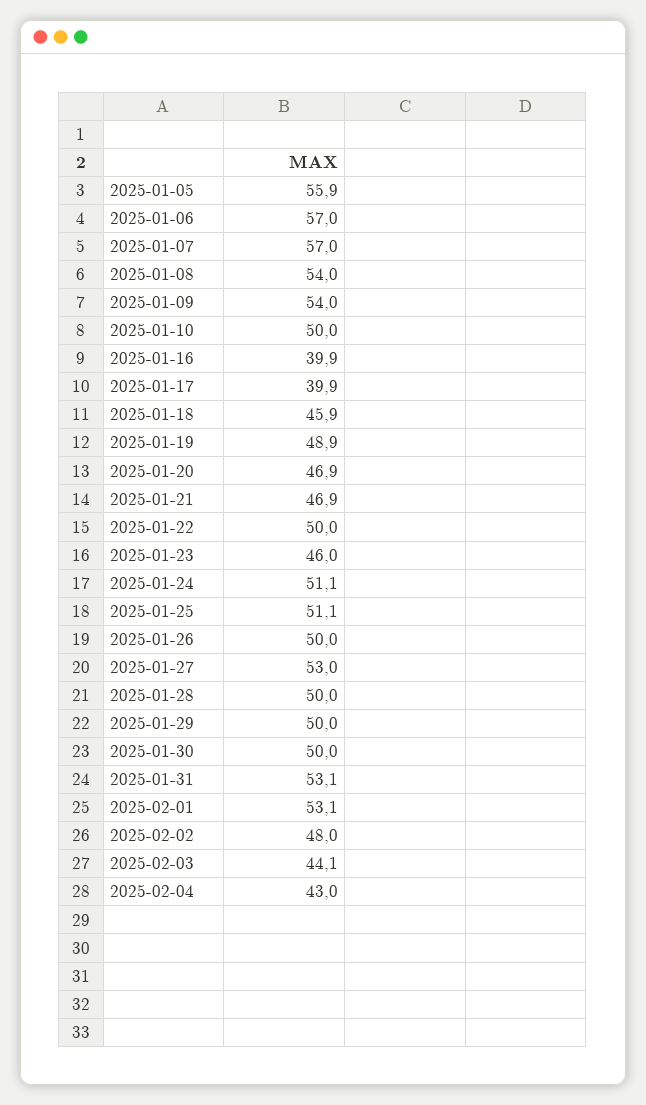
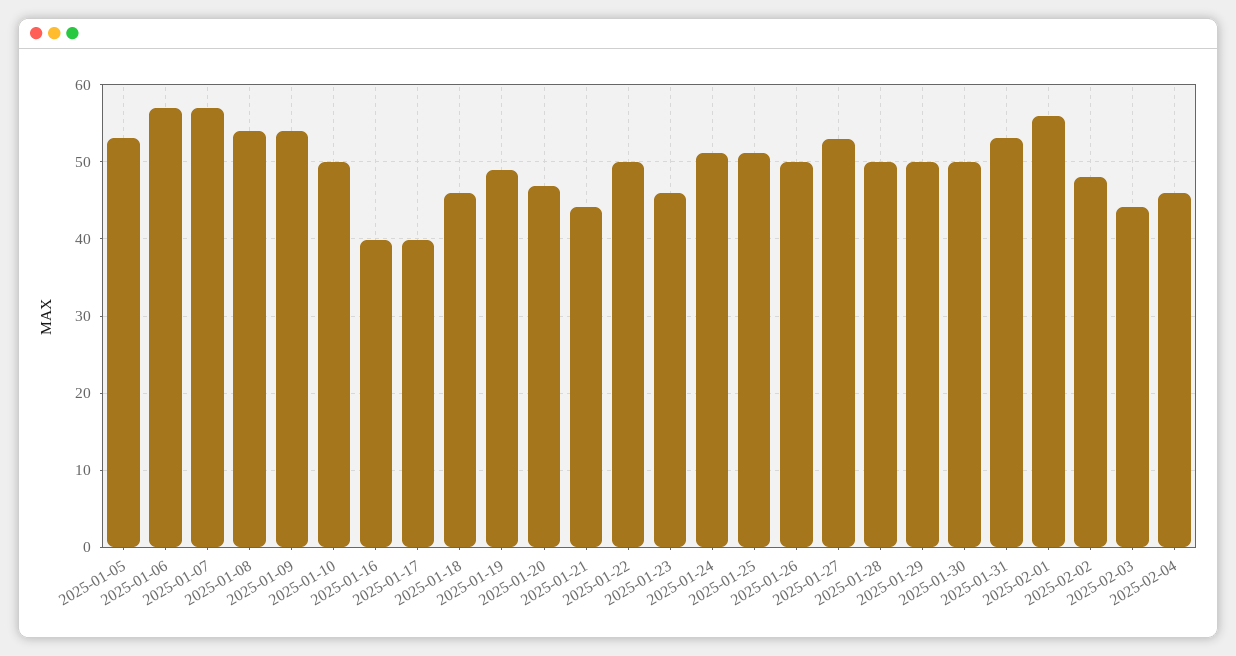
2025-01-05: 55.9 -> 53
2025-01-21: 46.9 -> 44
2025-02-01: 53.1 -> 56
2025-02-04: 43 -> 46

